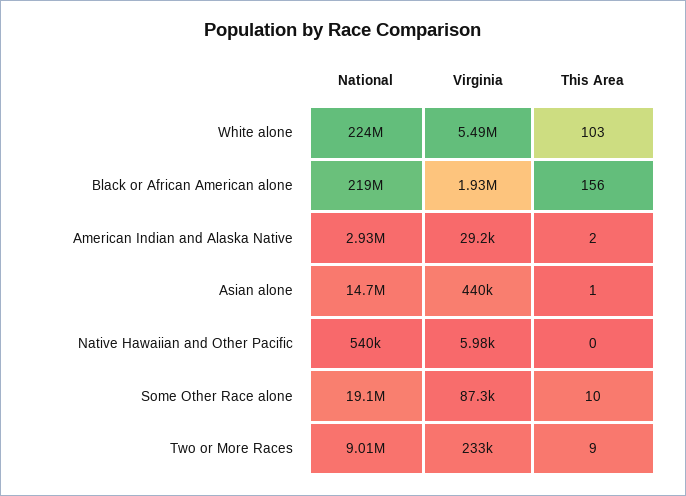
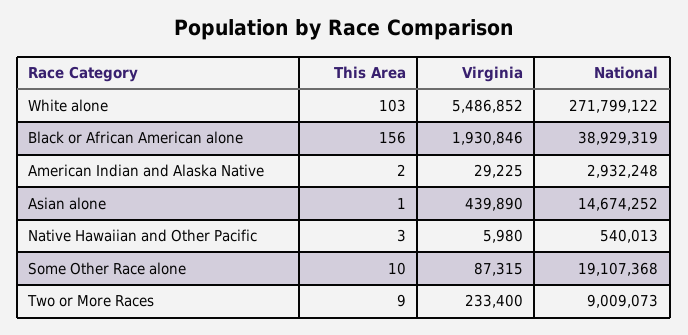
National, White alone: 224000000 -> 271799122
National, Black or African American alone: 219000000 -> 38929319
This Area, Native Hawaiian and Other Pacific: 0 -> 3

